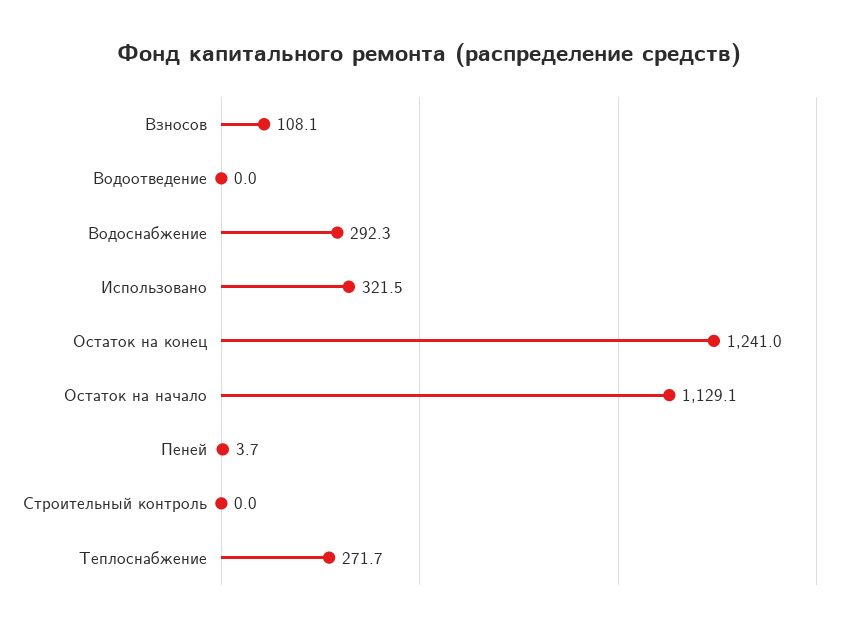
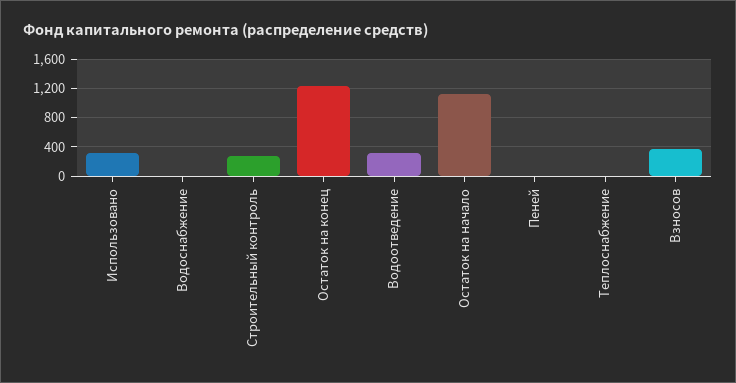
Взносов: 108.1 -> 400
Водоотведение: 0 -> 300
Водоснабжение: 292.3 -> 0
Строительный контроль: 0 -> 300
Теплоснабжение: 271.7 -> 0

